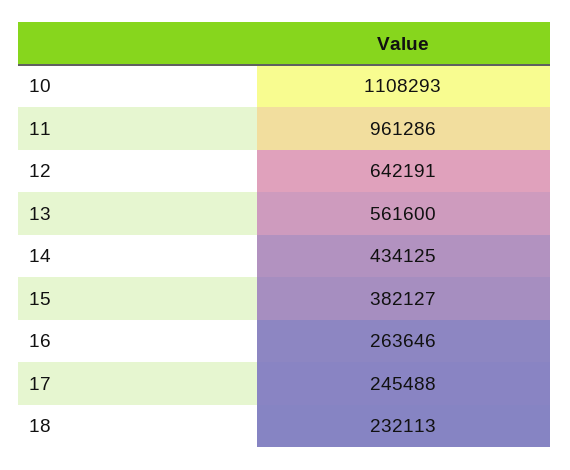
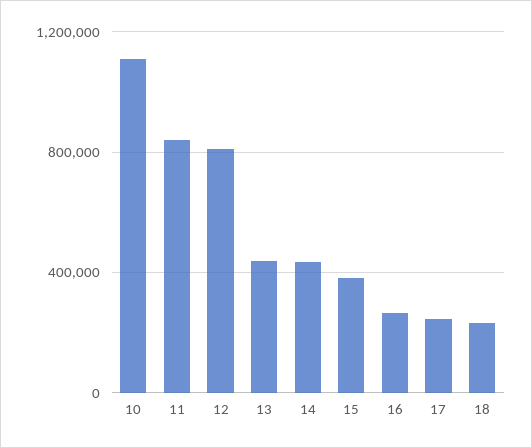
11: 961286 -> 850000
12: 642191 -> 800000
13: 561600 -> 450000

